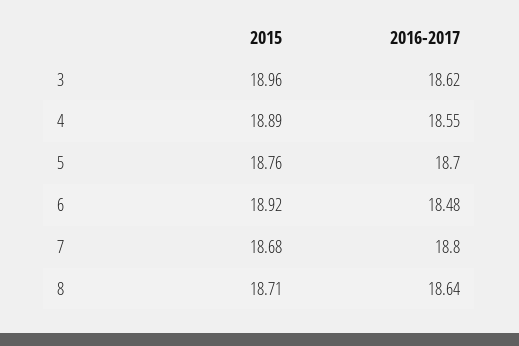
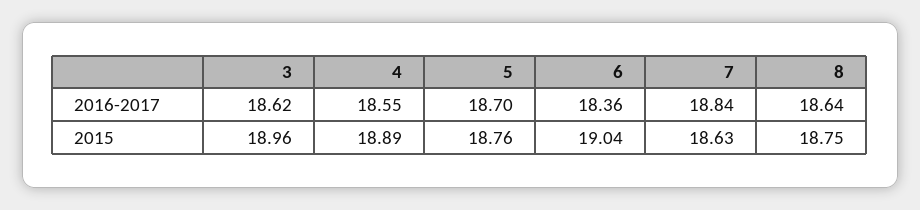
2015, 6: 18.92 -> 19.04
2016-2017, 6: 18.48 -> 18.36
2015, 7: 18.68 -> 18.63
2016-2017, 7: 18.8 -> 18.84
2015, 8: 18.71 -> 18.75

